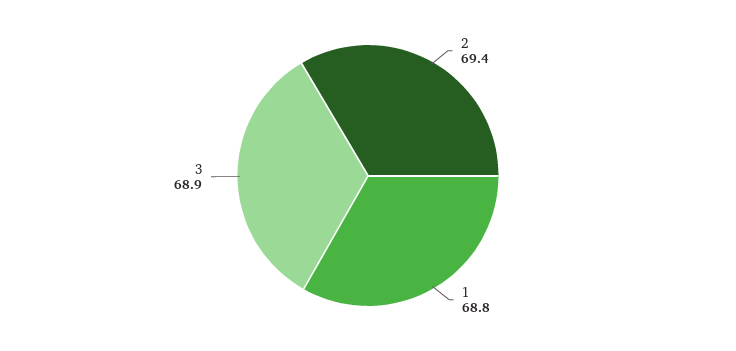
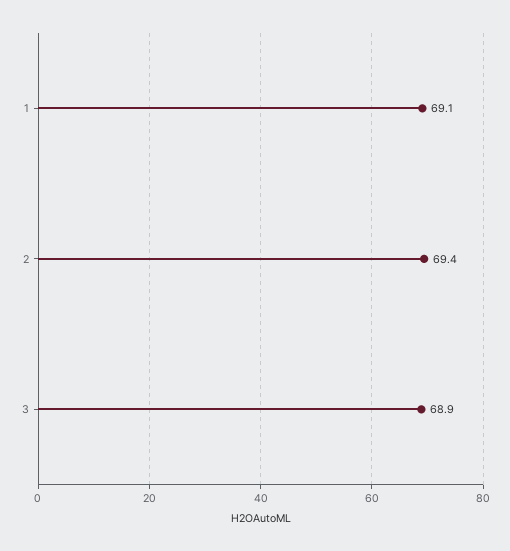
1: 68.8 -> 69.1

